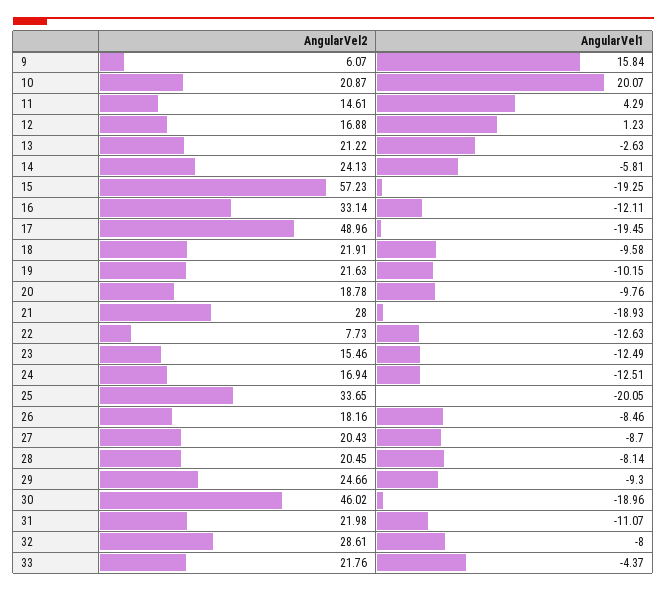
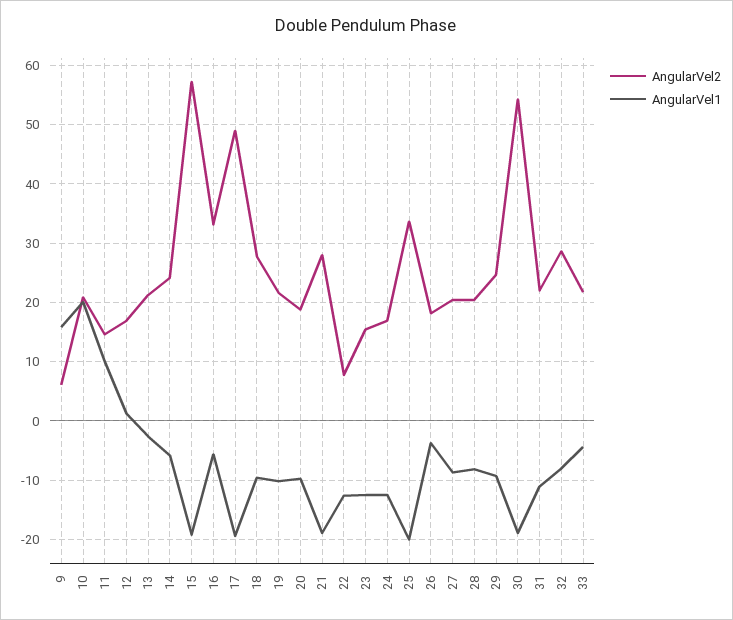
AngularVel1, 11: 4.29 -> 10
AngularVel1, 16: -12.11 -> -6
AngularVel2, 18: 21.91 -> 28
AngularVel1, 26: -8.46 -> -4
AngularVel2, 30: 46.02 -> 54

